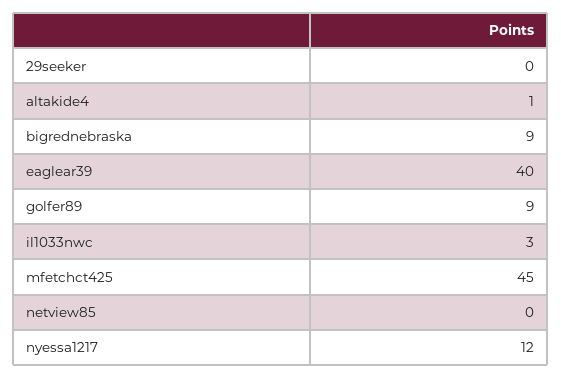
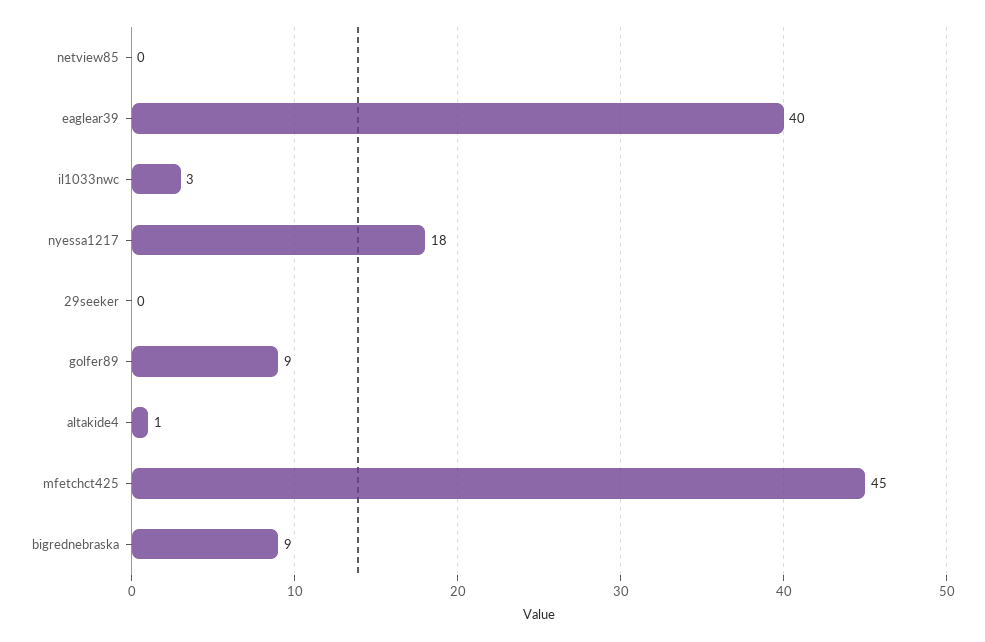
nyessa1217: 12 -> 18

